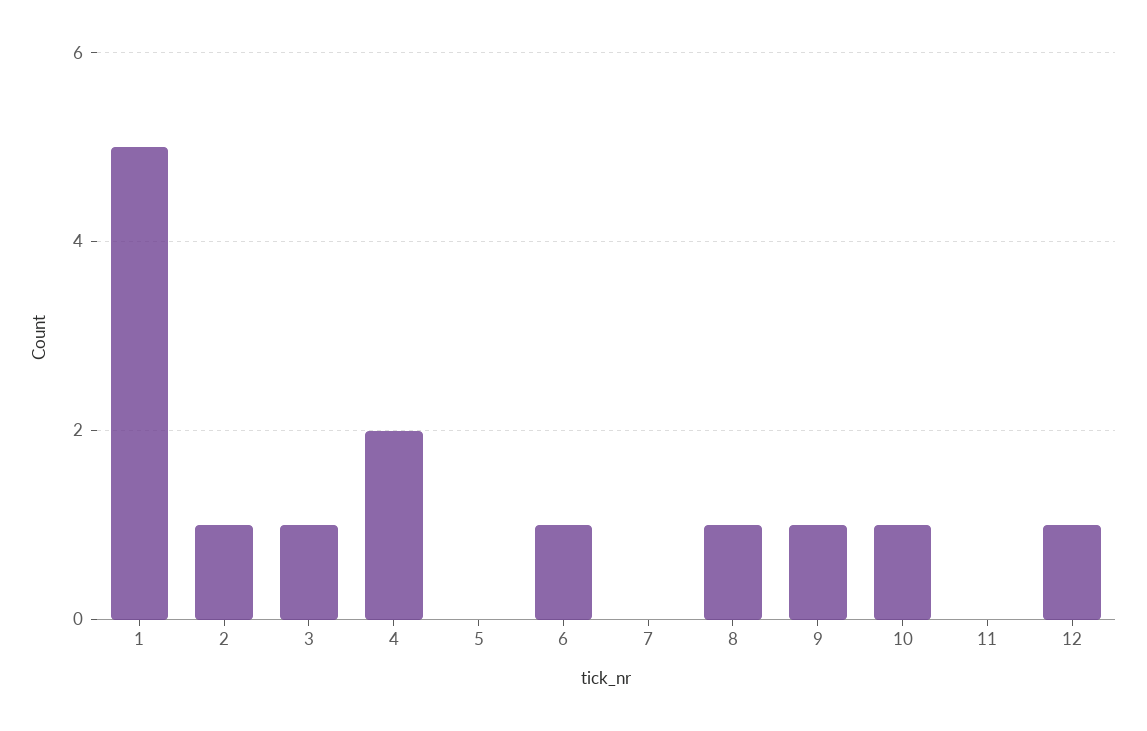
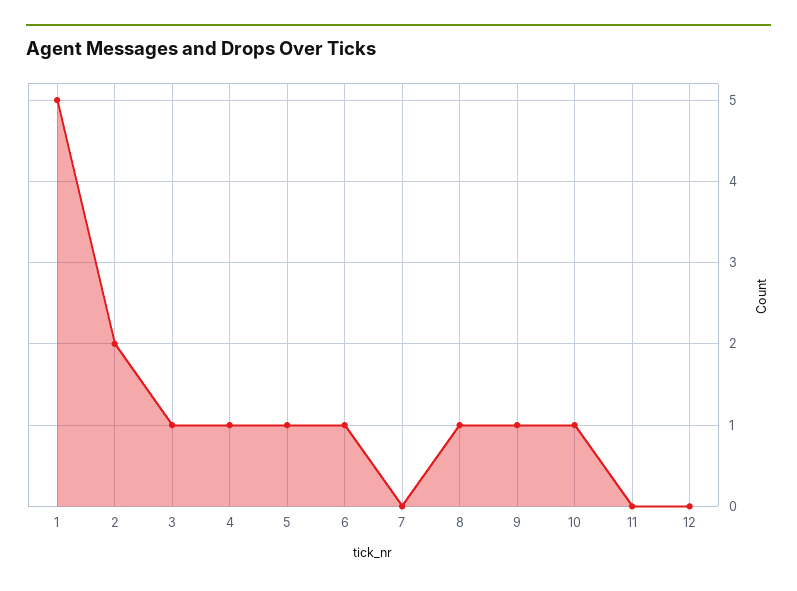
2: 1 -> 2
4: 2 -> 1
5: 0 -> 1
12: 1 -> 0

